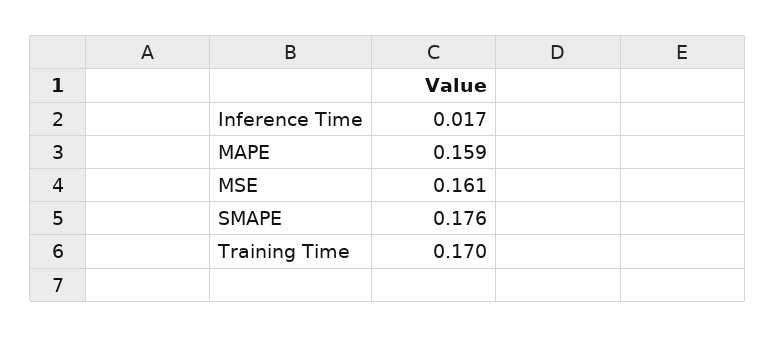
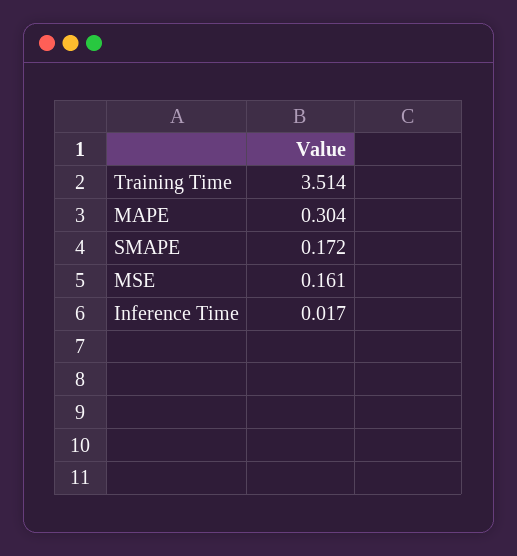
MAPE: 0.159 -> 0.304
SMAPE: 0.176 -> 0.172
Training Time: 0.17 -> 3.514

